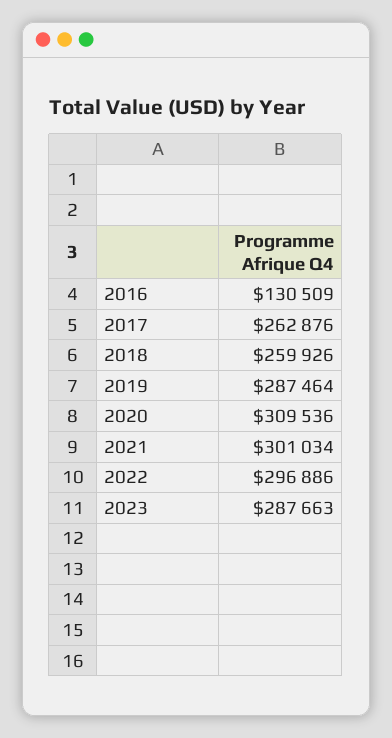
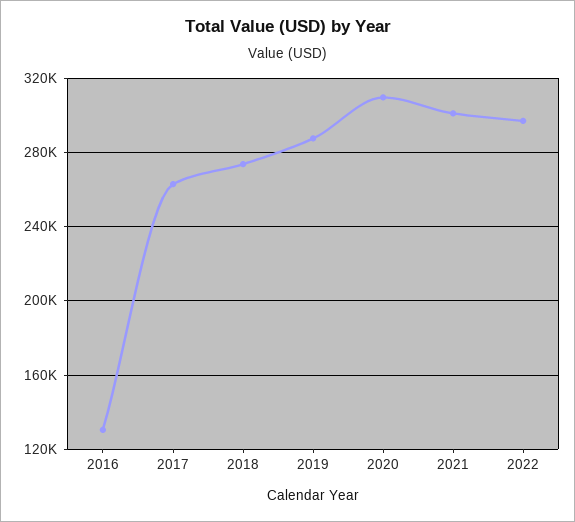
2018: 259926 -> 275000
2023: 287663 -> none

